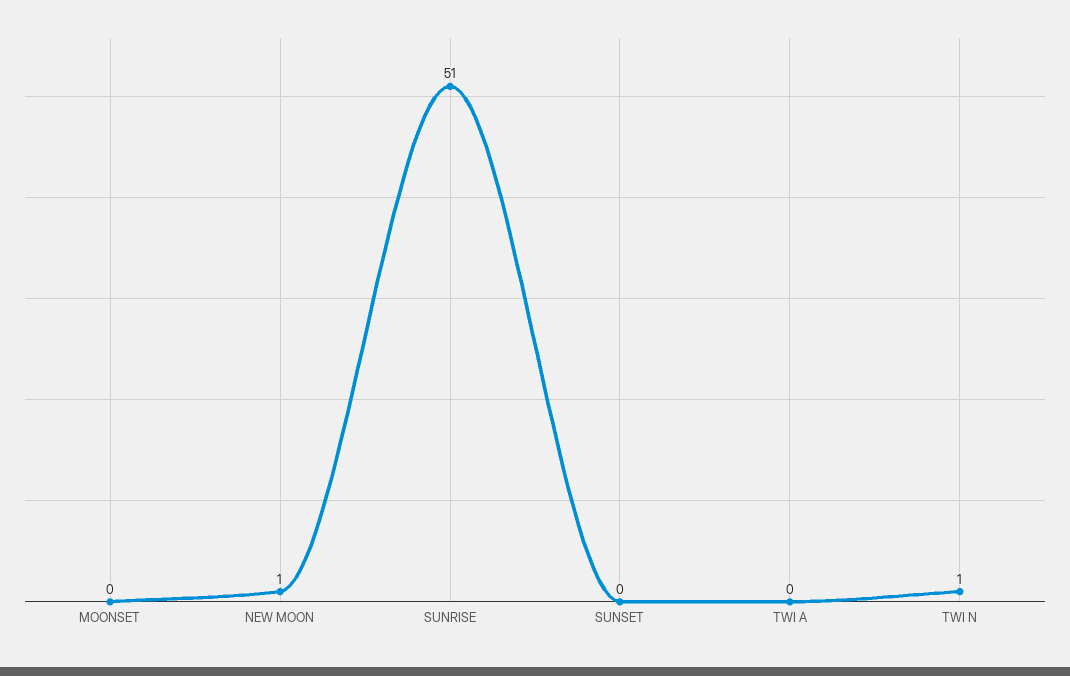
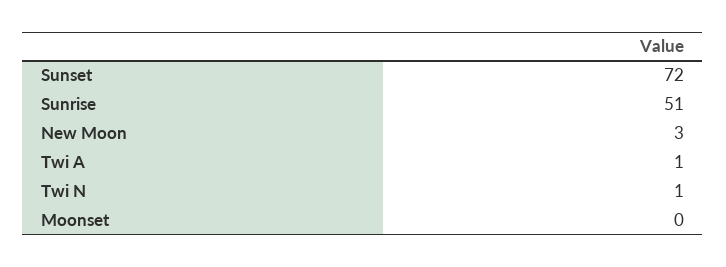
NEW MOON: 1 -> 3
SUNSET: 0 -> 72
TWI A: 0 -> 1

